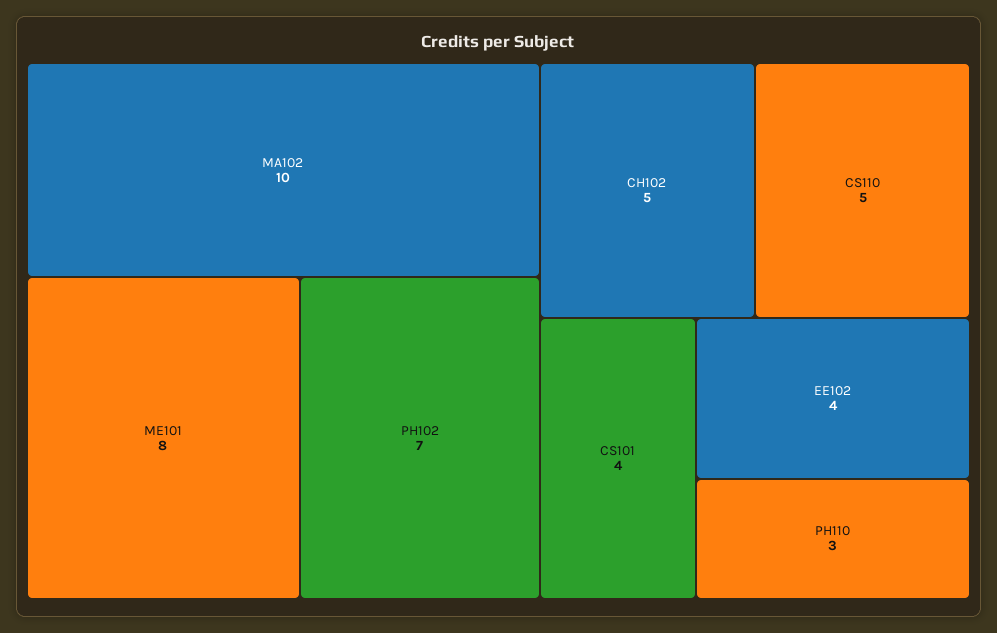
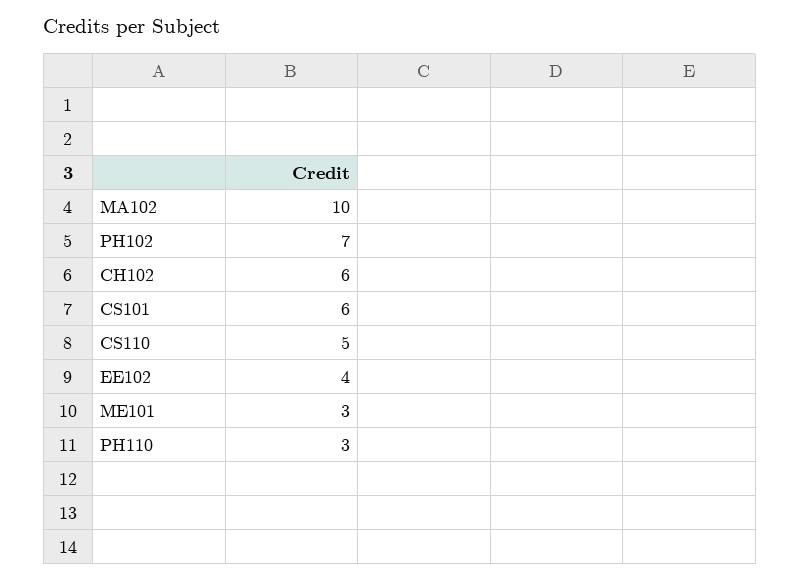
ME101: 8 -> 3
CH102: 5 -> 6
CS101: 4 -> 6

